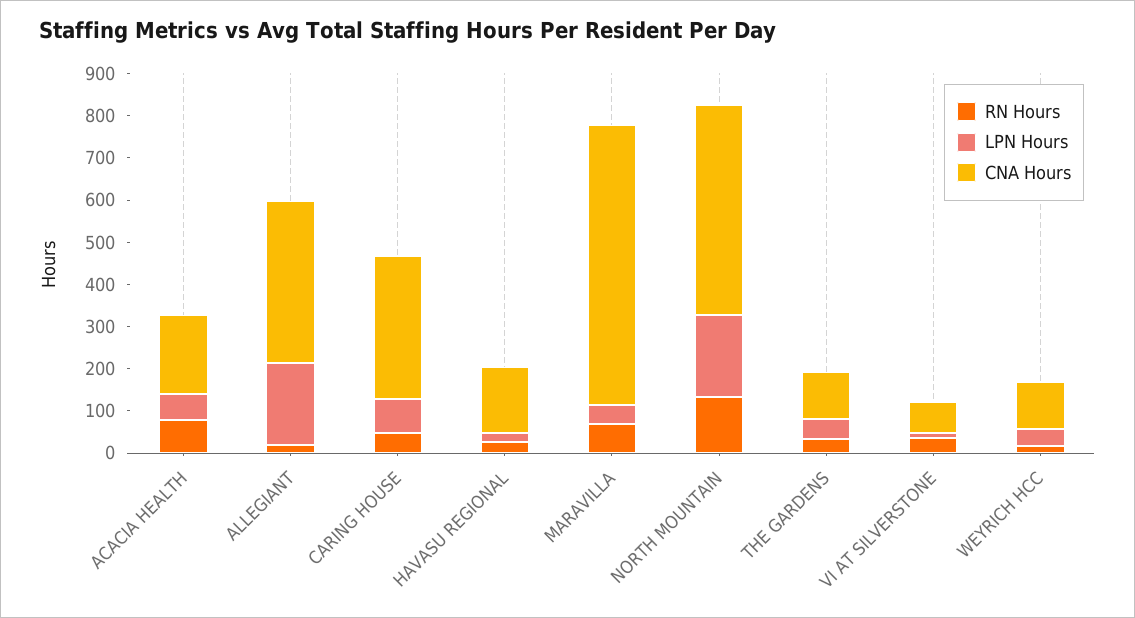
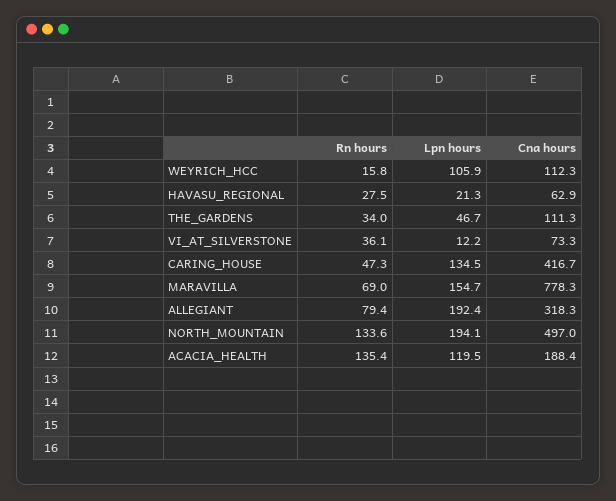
RN Hours, ACACIA HEALTH: 80 -> 135.4
LPN Hours, ACACIA HEALTH: 60 -> 119.5
RN Hours, ALLEGIANT: 20 -> 79.4
CNA Hours, ALLEGIANT: 380 -> 318.3
LPN Hours, CARING HOUSE: 80 -> 134.5
CNA Hours, CARING HOUSE: 340 -> 416.7
CNA Hours, HAVASU REGIONAL: 160 -> 62.9
LPN Hours, MARAVILLA: 40 -> 154.7
CNA Hours, MARAVILLA: 660 -> 778.3
LPN Hours, WEYRICH HCC: 40 -> 105.9

